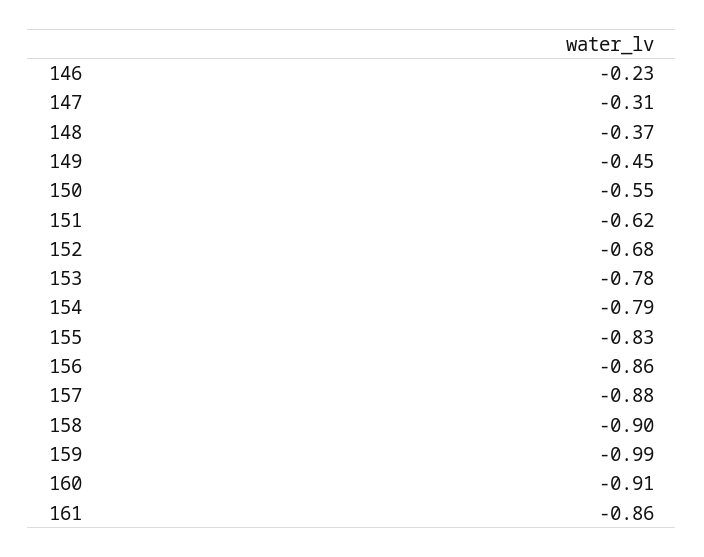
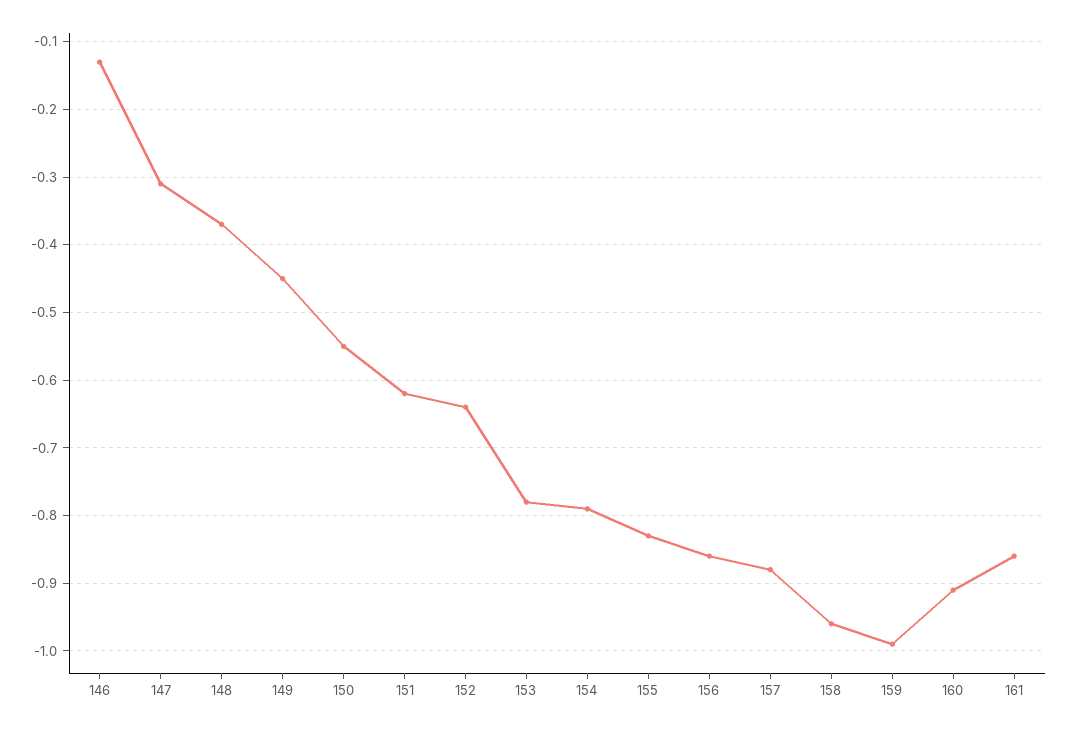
146: -0.23 -> -0.13
152: -0.68 -> -0.64
158: -0.9 -> -0.96

